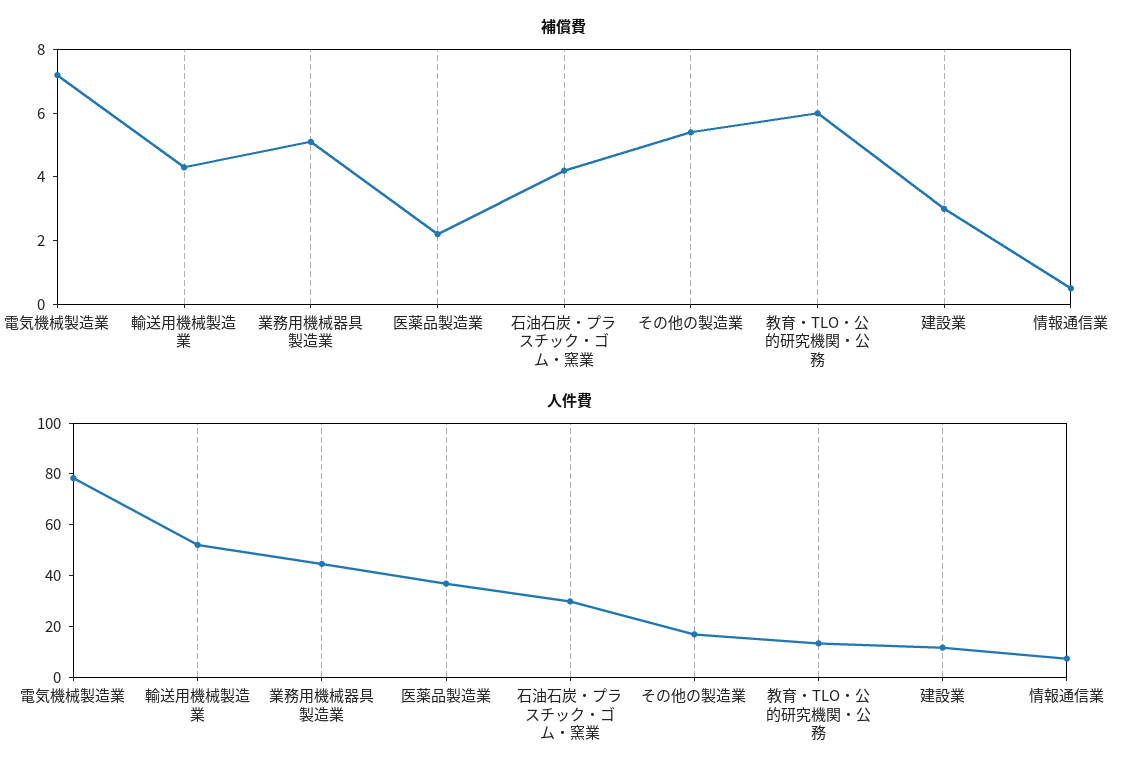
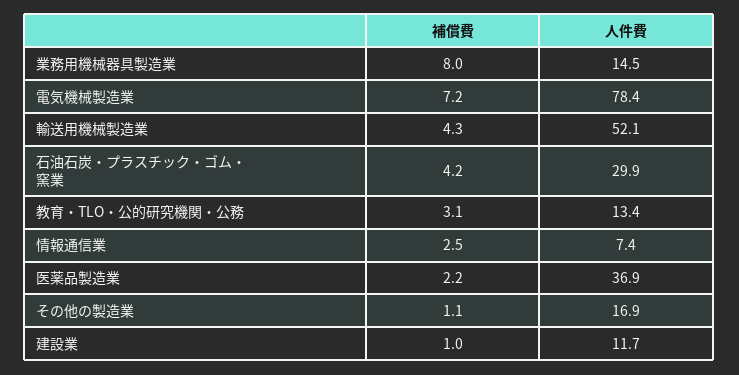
補償費, 業務用機械器具製造業: 5 -> 8
補償費, その他の製造業: 5.5 -> 1.1
補償費, 教育・TLO・公的研究機関・公務: 6 -> 3.1
補償費, 建設業: 3 -> 1
補償費, 情報通信業: 0.5 -> 2.5
人件費, 業務用機械器具製造業: 45 -> 14.5

